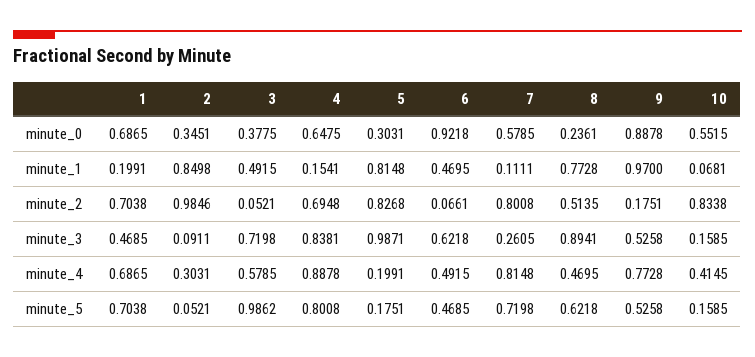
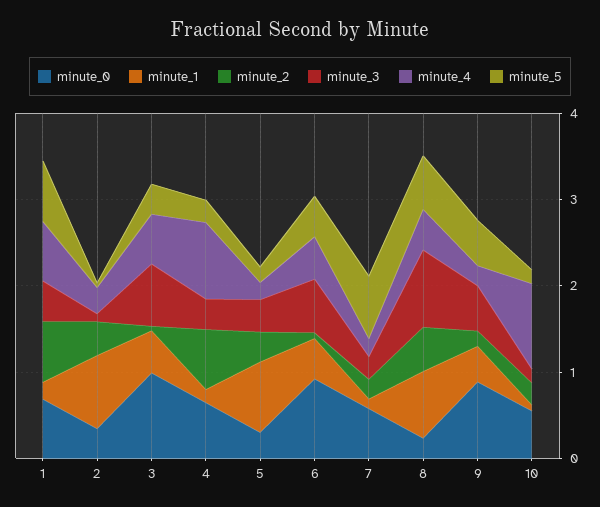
minute_0, 3: 0.3775 -> 1
minute_1, 9: 0.97 -> 0.4
minute_2, 2: 0.9846 -> 0.4
minute_2, 5: 0.8268 -> 0.4
minute_2, 7: 0.8008 -> 0.2
minute_2, 10: 0.8338 -> 0.2
minute_3, 4: 0.8381 -> 0.4
minute_3, 5: 0.9871 -> 0.4
minute_4, 7: 0.8148 -> 0.2
minute_4, 9: 0.7728 -> 0.2
minute_4, 10: 0.4145 -> 1
minute_5, 3: 0.9862 -> 0.4
minute_5, 4: 0.8008 -> 0.2

